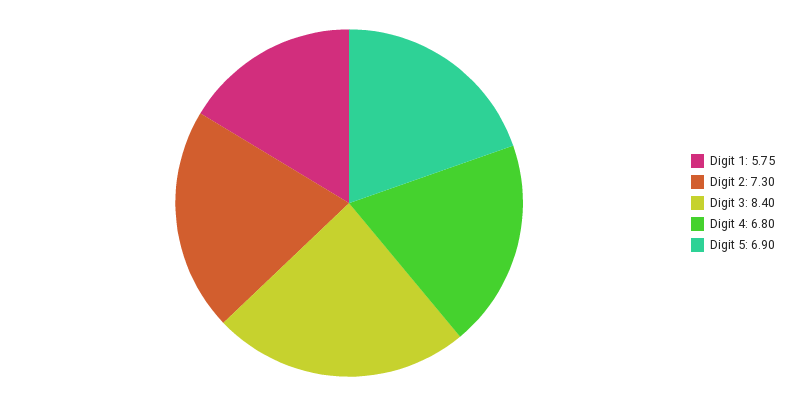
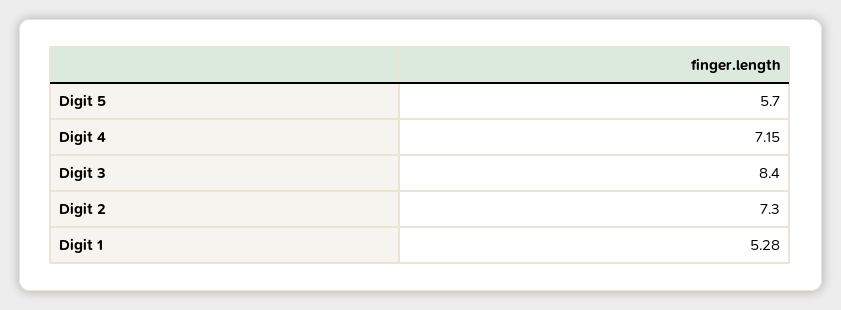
Digit 1: 5.75 -> 5.28
Digit 4: 6.8 -> 7.15
Digit 5: 6.9 -> 5.7

